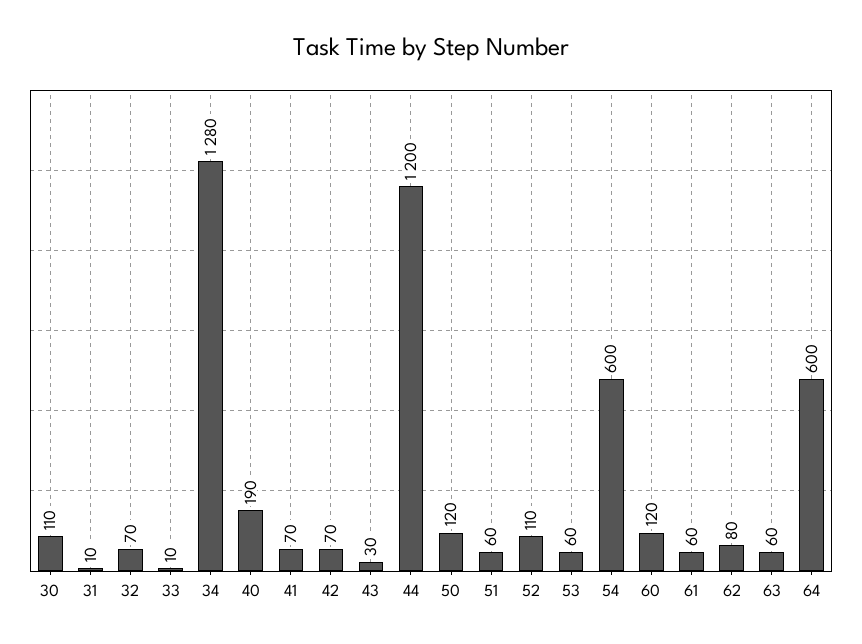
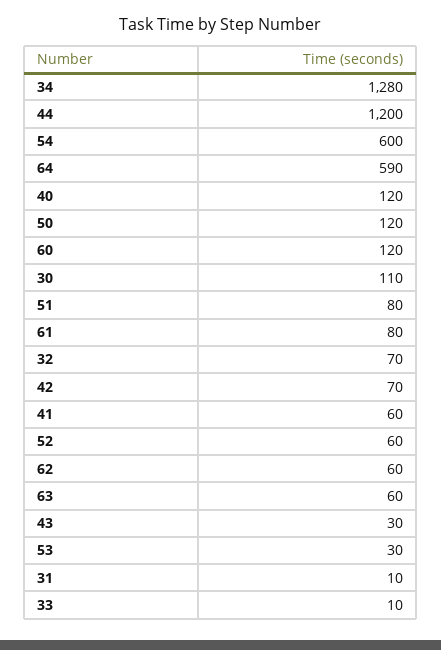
40: 190 -> 120
41: 70 -> 60
51: 60 -> 80
52: 110 -> 60
53: 60 -> 30
61: 60 -> 80
62: 80 -> 60
64: 600 -> 590

